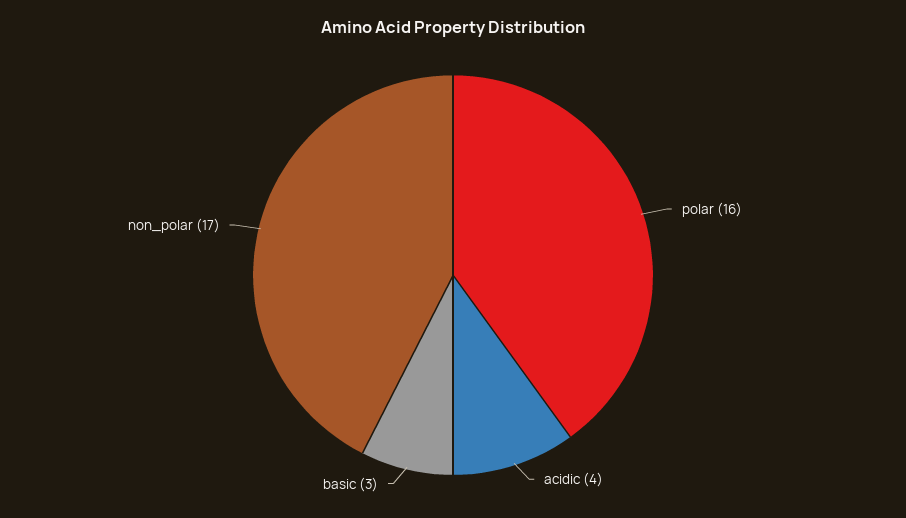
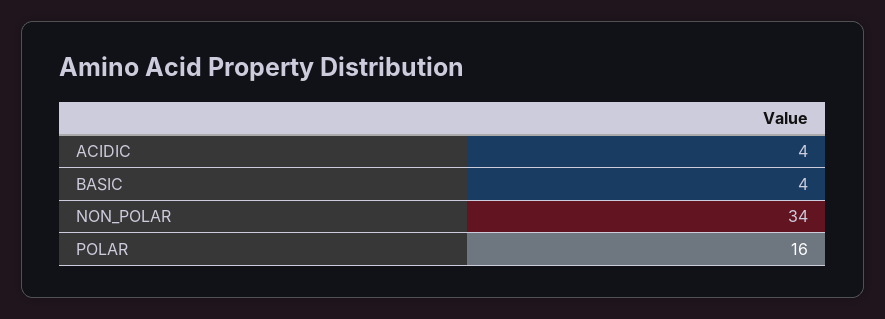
basic: 3 -> 4
non_polar: 17 -> 34

